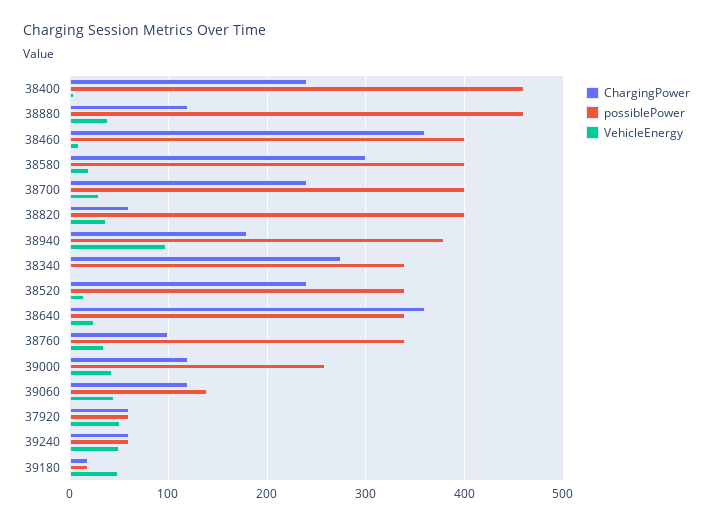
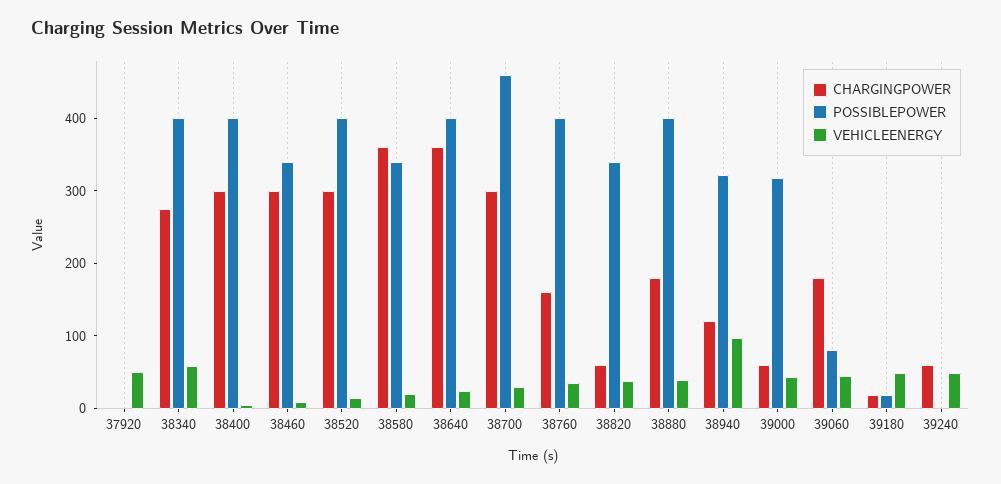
ChargingPower, 38400: 240 -> 300
possiblePower, 38400: 460 -> 400
ChargingPower, 38880: 120 -> 180
possiblePower, 38880: 460 -> 400
ChargingPower, 38460: 360 -> 300
possiblePower, 38460: 400 -> 340
ChargingPower, 38580: 300 -> 360
possiblePower, 38580: 400 -> 340
ChargingPower, 38700: 240 -> 300
possiblePower, 38700: 400 -> 460
possiblePower, 38820: 400 -> 340
ChargingPower, 38940: 180 -> 120
possiblePower, 38940: 380 -> 320
possiblePower, 38340: 340 -> 400
VehicleEnergy, 38340: 0 -> 60
ChargingPower, 38520: 240 -> 300
possiblePower, 38520: 340 -> 400
possiblePower, 38640: 340 -> 400
ChargingPower, 38760: 100 -> 160
possiblePower, 38760: 340 -> 400
ChargingPower, 39000: 120 -> 60
possiblePower, 39000: 260 -> 320
ChargingPower, 39060: 120 -> 180
possiblePower, 39060: 140 -> 80
ChargingPower, 37920: 60 -> 0
possiblePower, 37920: 60 -> 0
possiblePower, 39240: 60 -> 0

